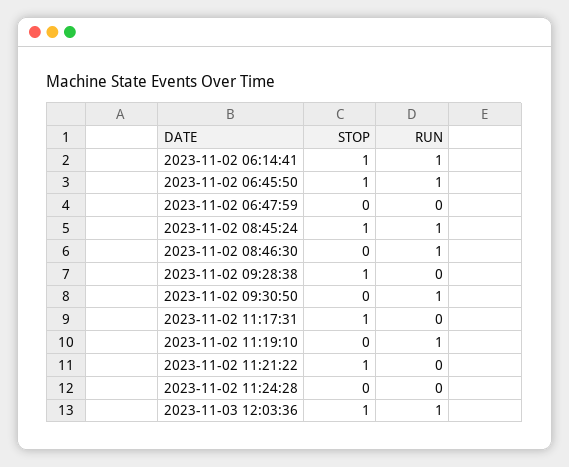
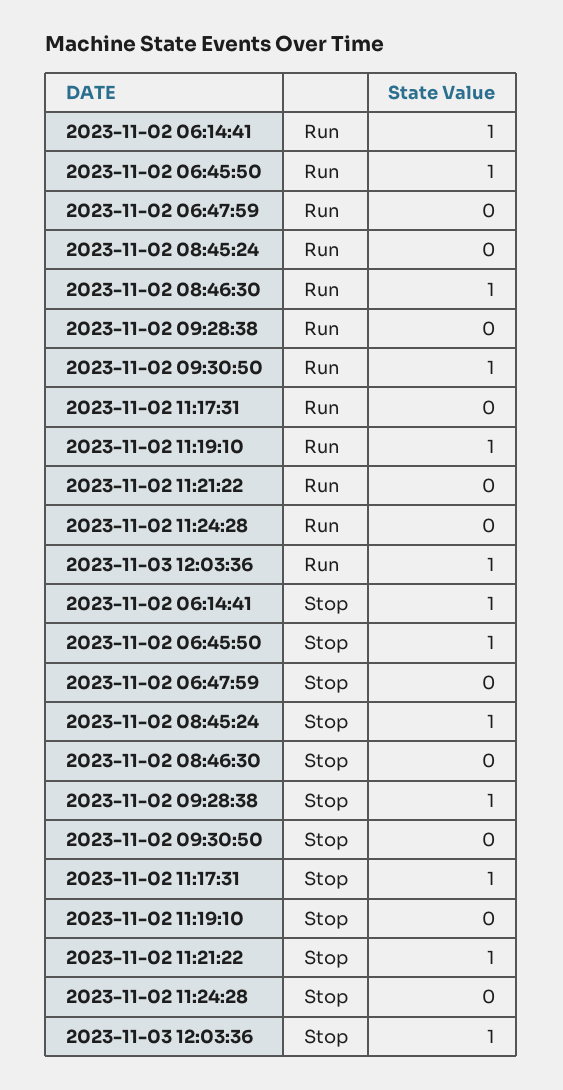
RUN, 2023-11-02 08:45:24: 1 -> 0

